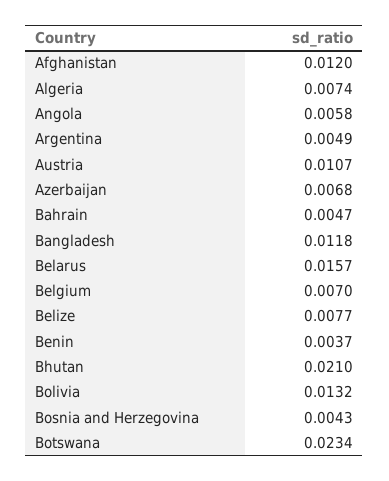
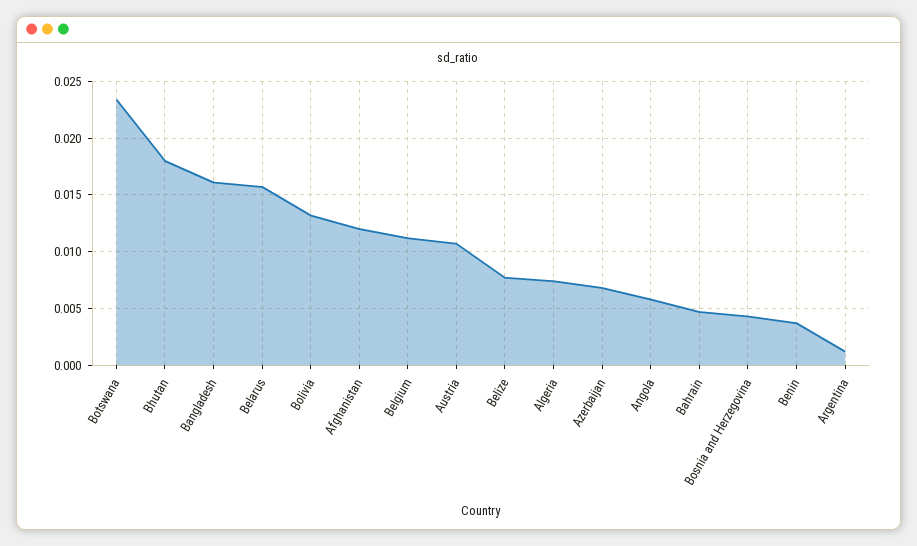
Argentina: 0.0049 -> 0.001
Bangladesh: 0.0118 -> 0.016
Belgium: 0.007 -> 0.011
Bhutan: 0.021 -> 0.018

